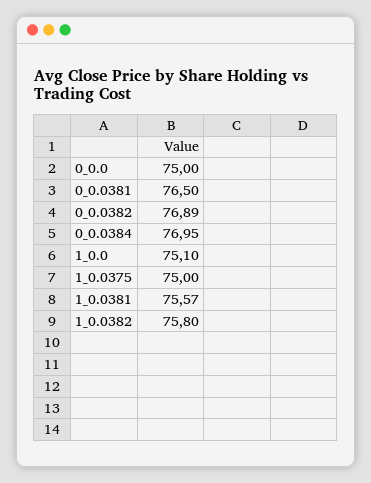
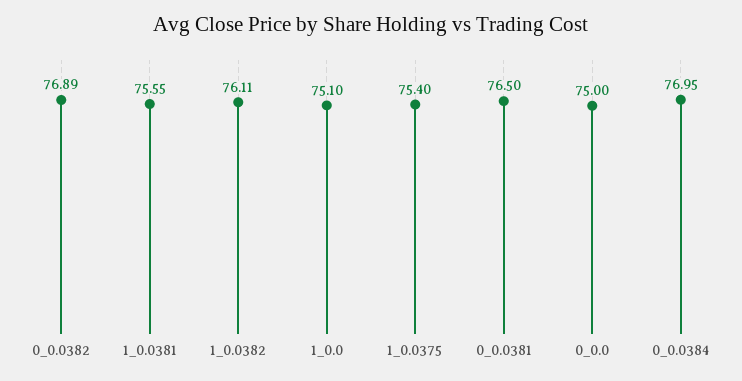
1_0.0375: 75 -> 75.4
1_0.0381: 75.57 -> 75.55
1_0.0382: 75.8 -> 76.11

